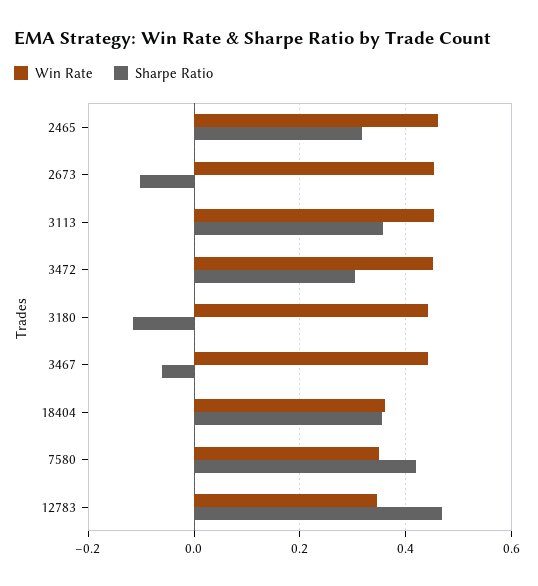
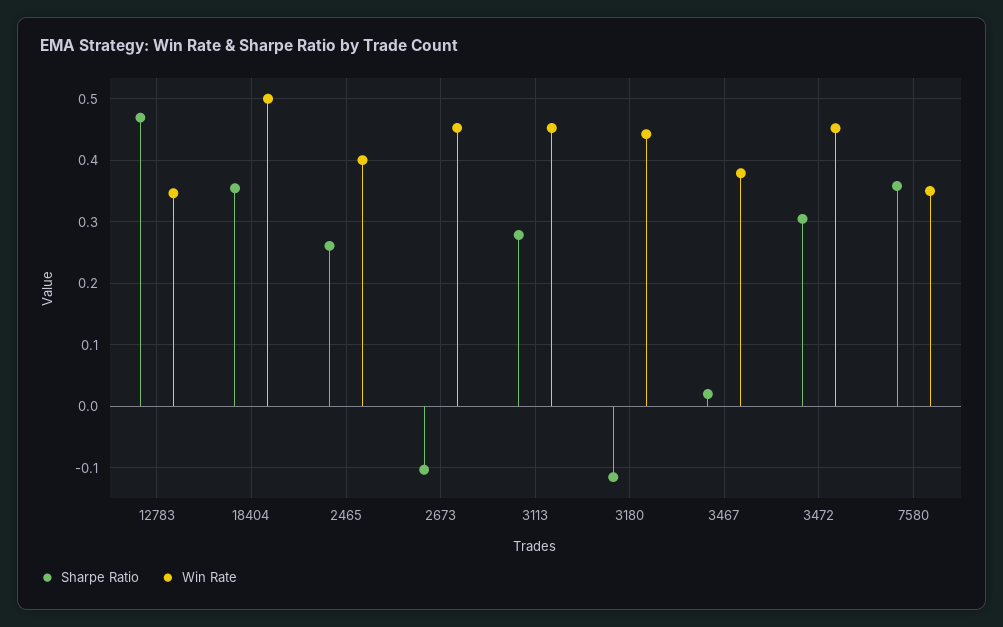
Win Rate, 2465: 0.46 -> 0.4
Sharpe Ratio, 2465: 0.32 -> 0.26
Sharpe Ratio, 3113: 0.36 -> 0.28
Win Rate, 3467: 0.44 -> 0.38
Sharpe Ratio, 3467: -0.06 -> 0.02
Win Rate, 18404: 0.36 -> 0.5
Sharpe Ratio, 7580: 0.42 -> 0.36

